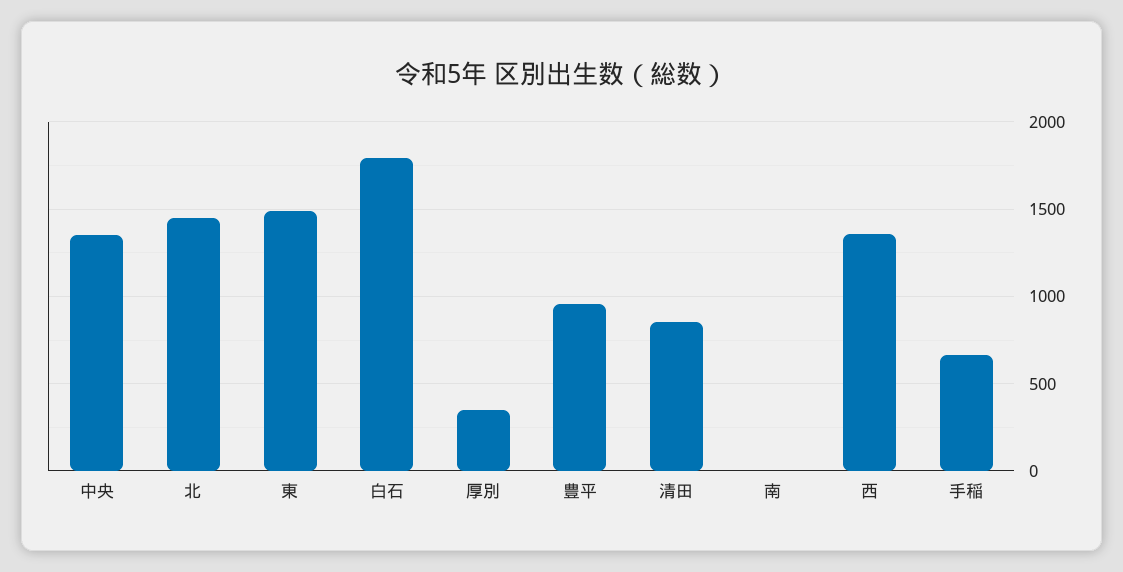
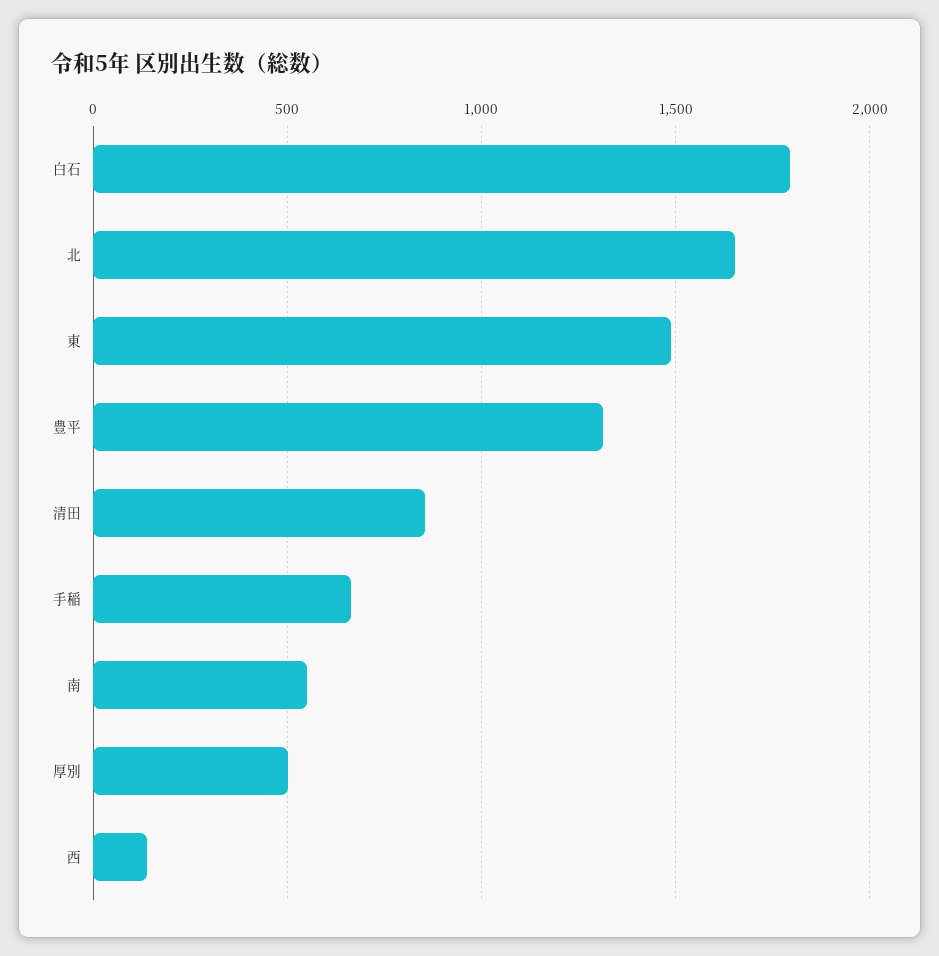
中央: 1350 -> none
北: 1450 -> 1650
厚別: 350 -> 500
豊平: 950 -> 1300
南: 0 -> 550
西: 1350 -> 150

